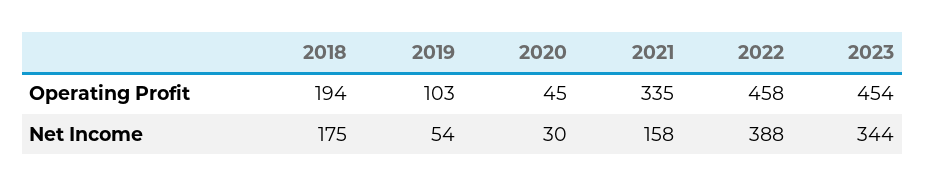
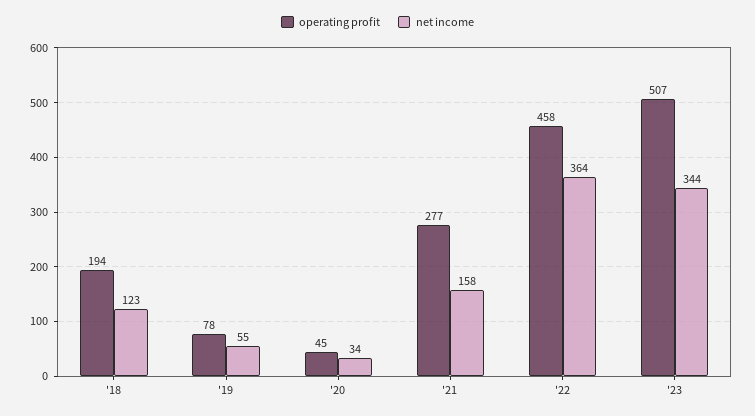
Operating Profit, 2019: 103 -> 78
Operating Profit, 2021: 335 -> 277
Operating Profit, 2023: 454 -> 507
Net Income, 2018: 175 -> 123
Net Income, 2019: 54 -> 55
Net Income, 2020: 30 -> 34
Net Income, 2022: 388 -> 364

